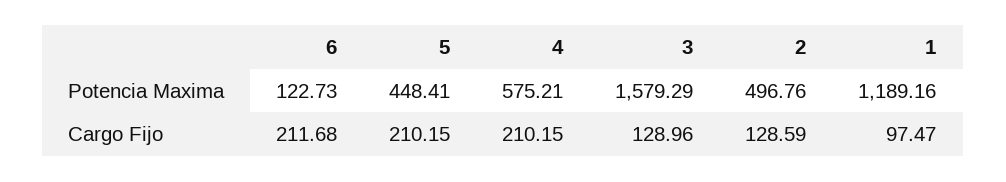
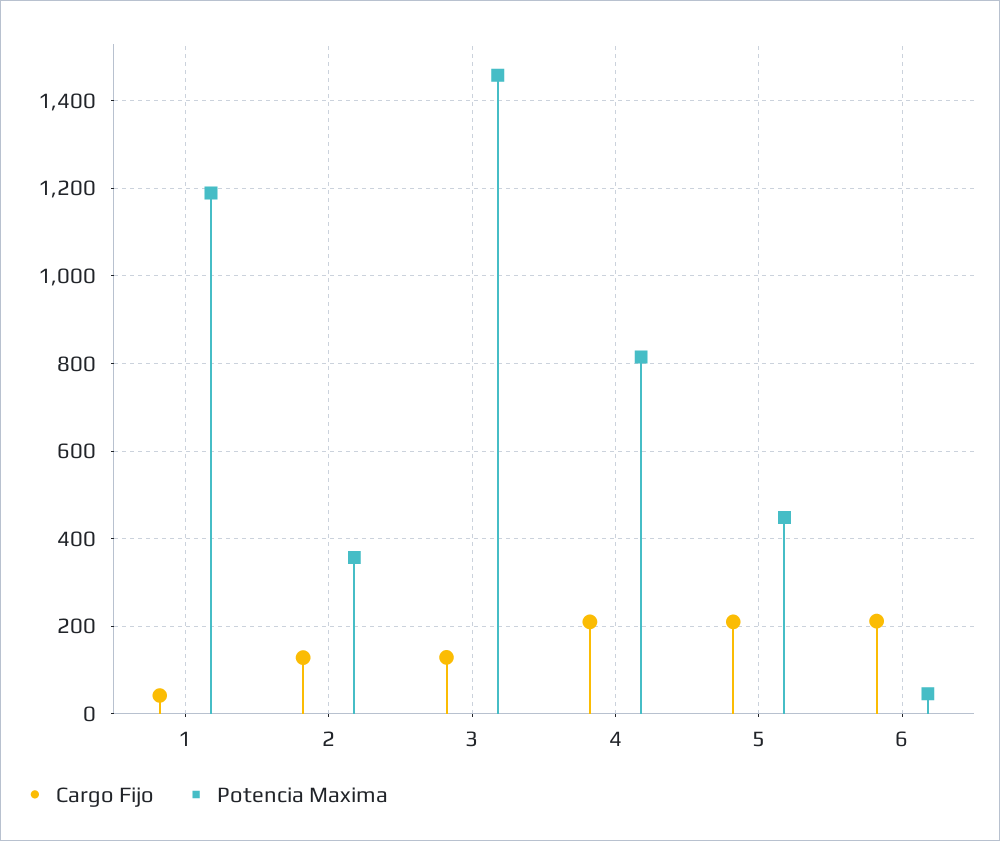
Potencia Maxima, 6: 122.73 -> 40
Potencia Maxima, 4: 575.21 -> 820
Potencia Maxima, 3: 1579.29 -> 1460
Potencia Maxima, 2: 496.76 -> 360
Cargo Fijo, 1: 97.47 -> 40

